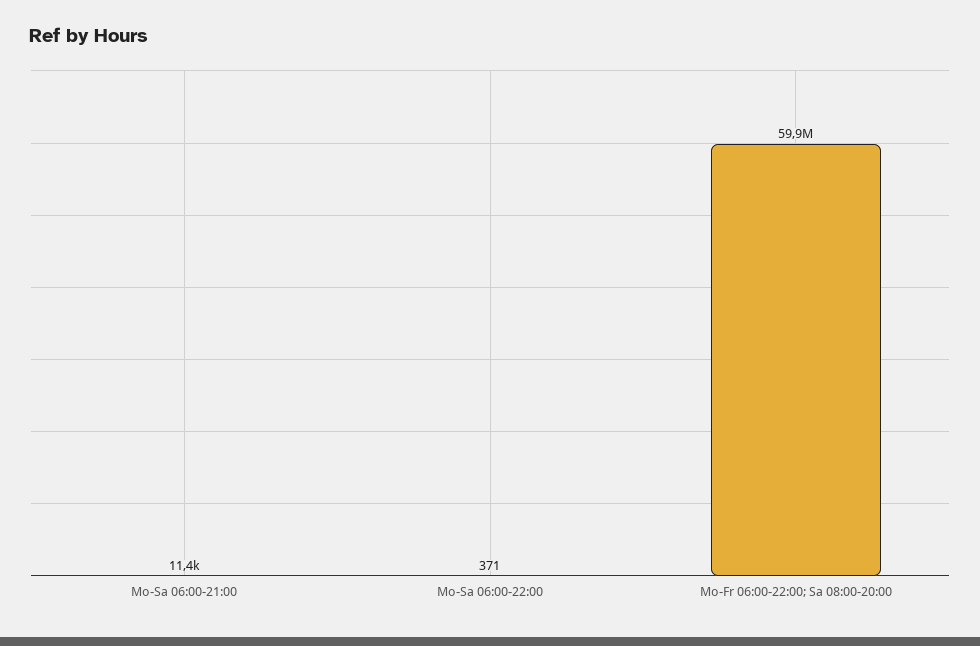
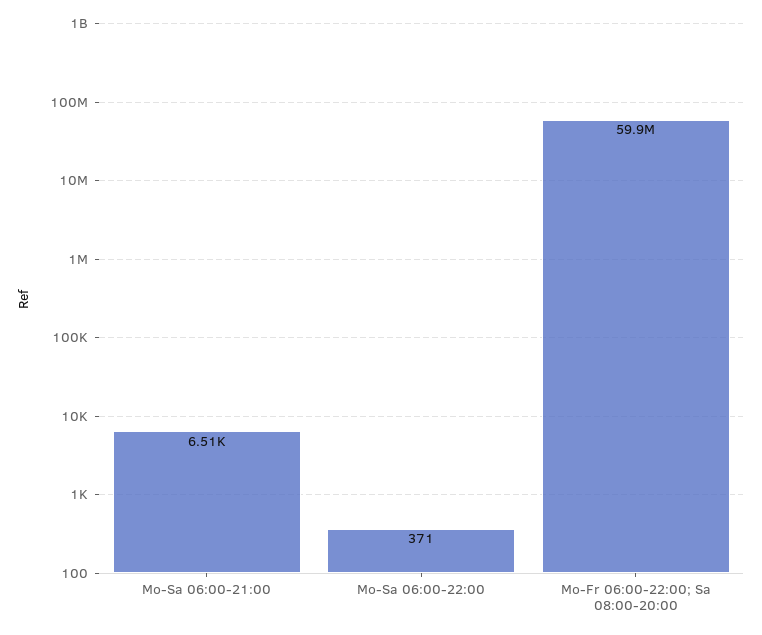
Mo-Sa 06:00-21:00: 11400 -> 6510

